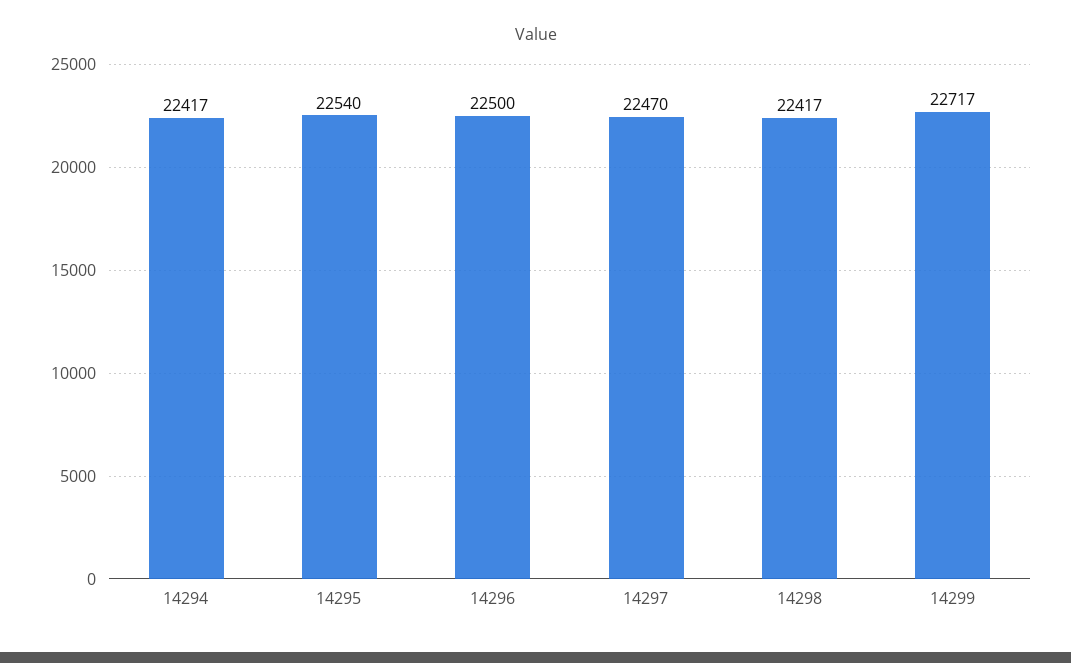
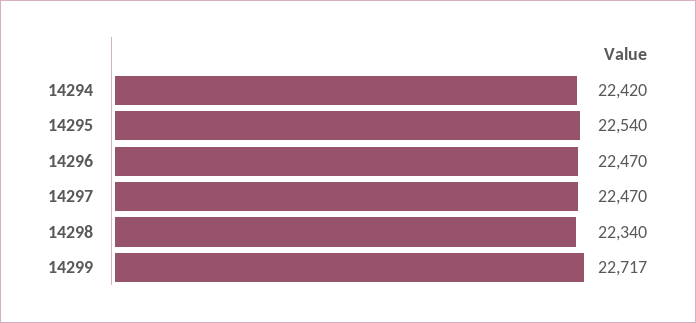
14294: 22417 -> 22420
14296: 22500 -> 22470
14298: 22417 -> 22340

